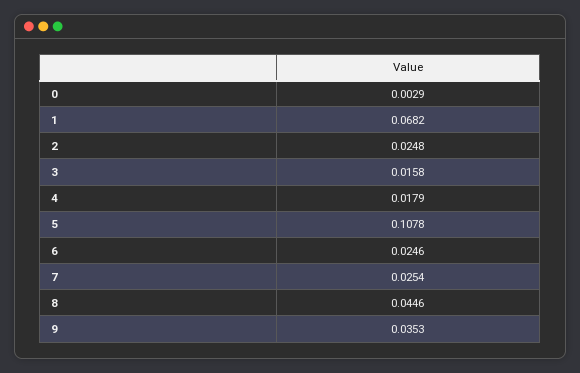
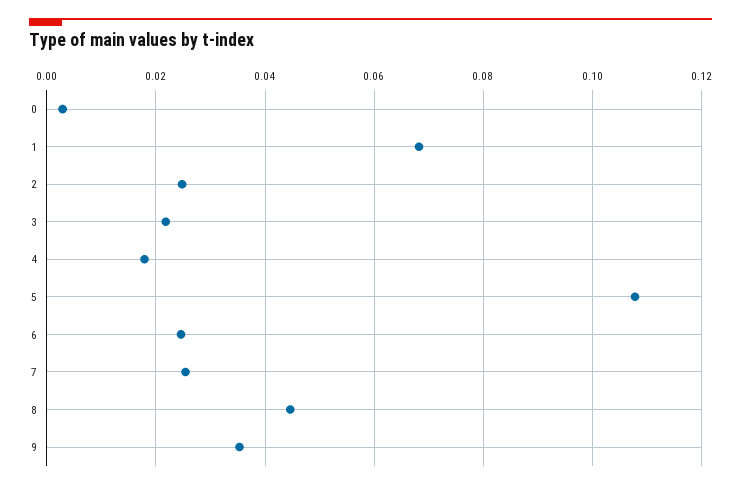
3: 0.0158 -> 0.022

